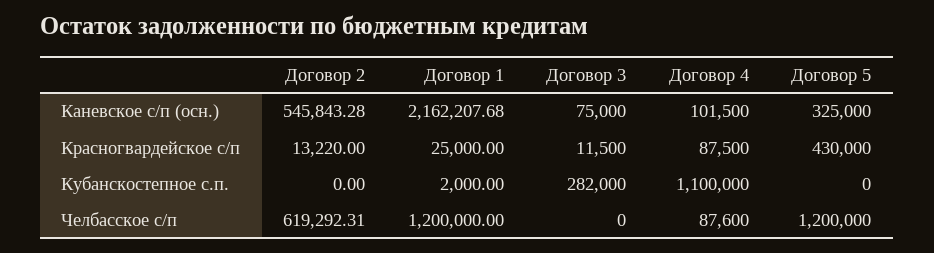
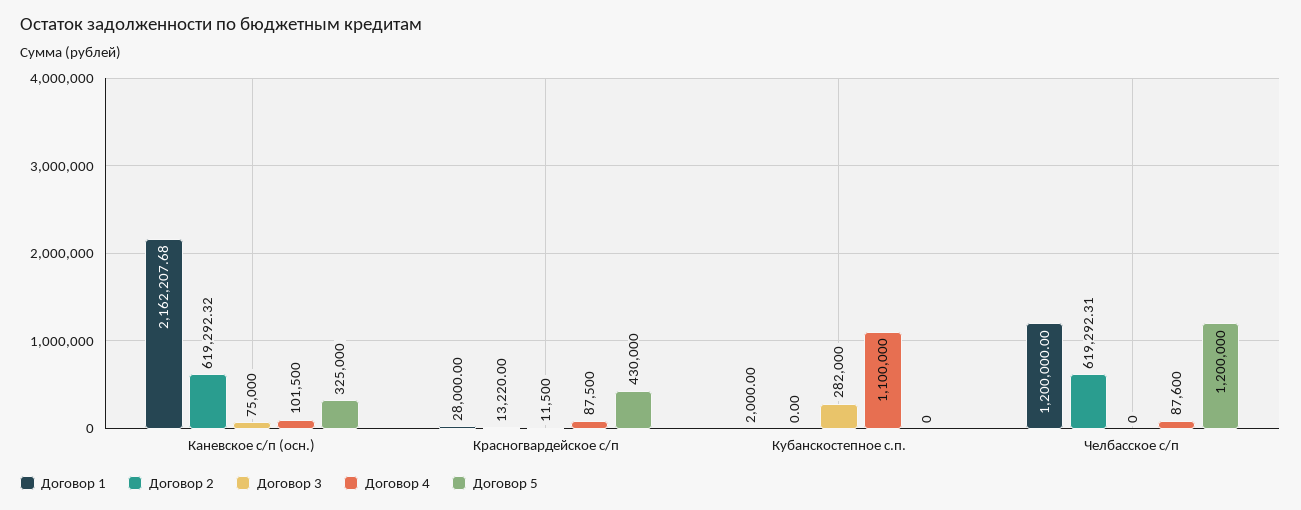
Договор 2, Каневское с/п (осн.): 545843.28 -> 619292.32
Договор 1, Красногвардейское с/п: 25000 -> 28000

